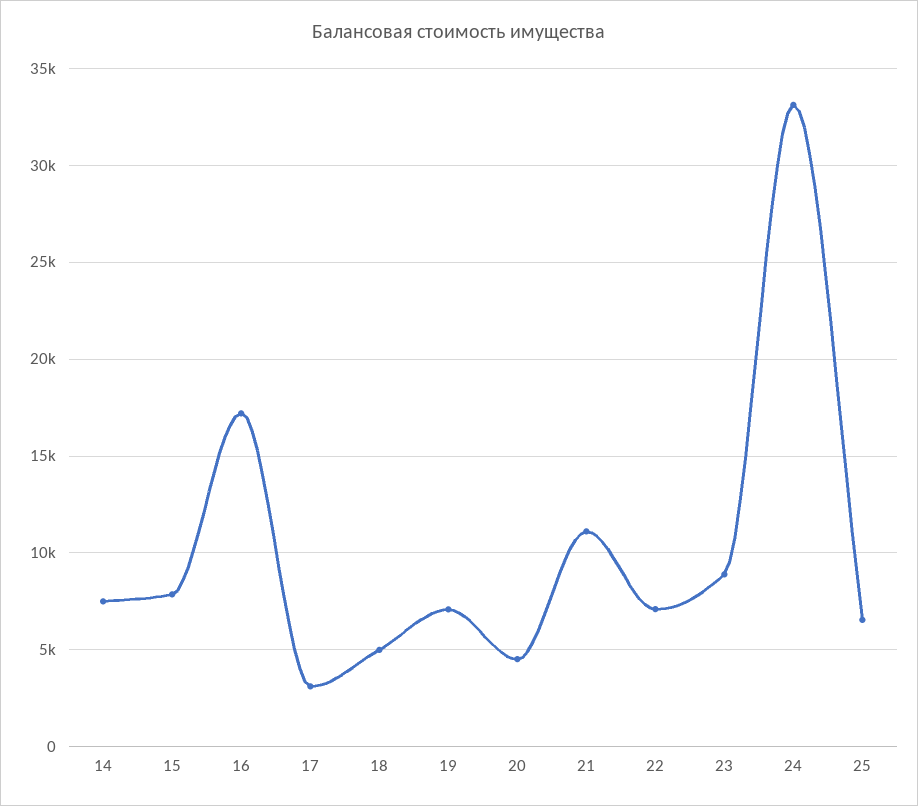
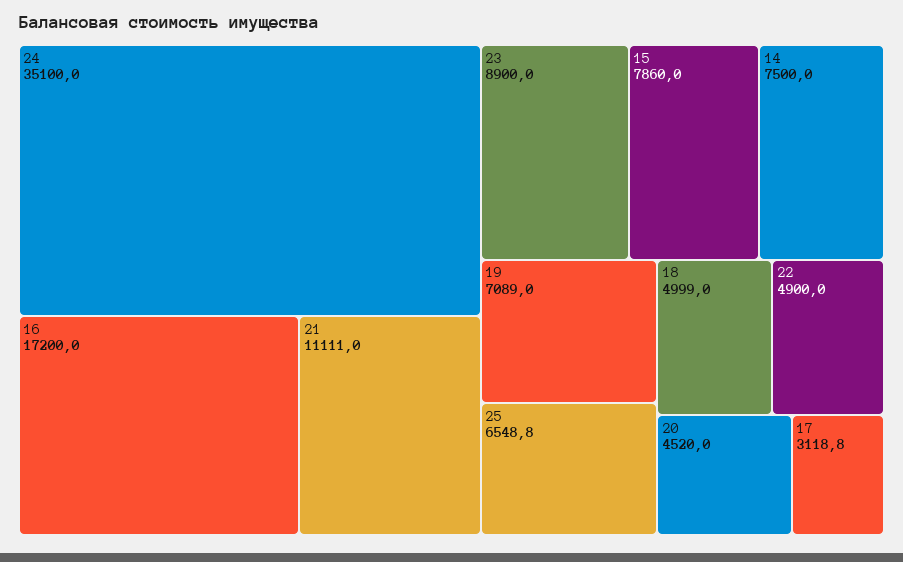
22: 7000 -> 4900
24: 33000 -> 35100

